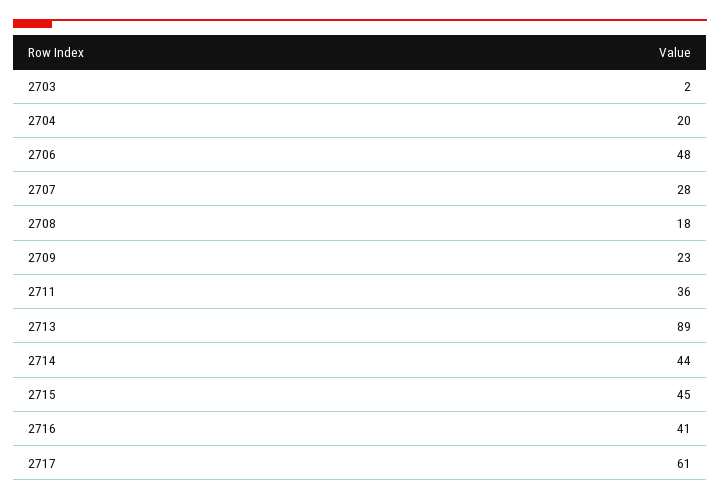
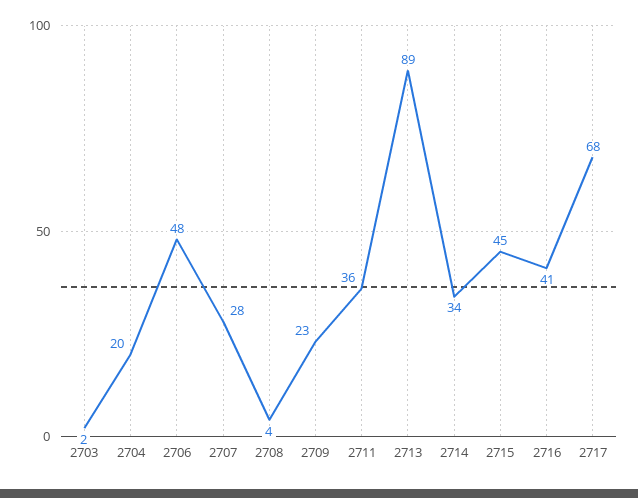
2708: 18 -> 4
2714: 44 -> 34
2717: 61 -> 68

